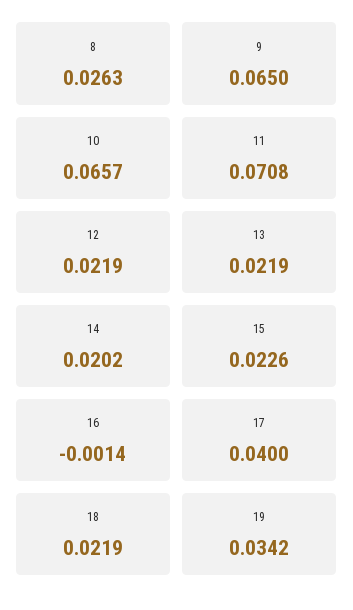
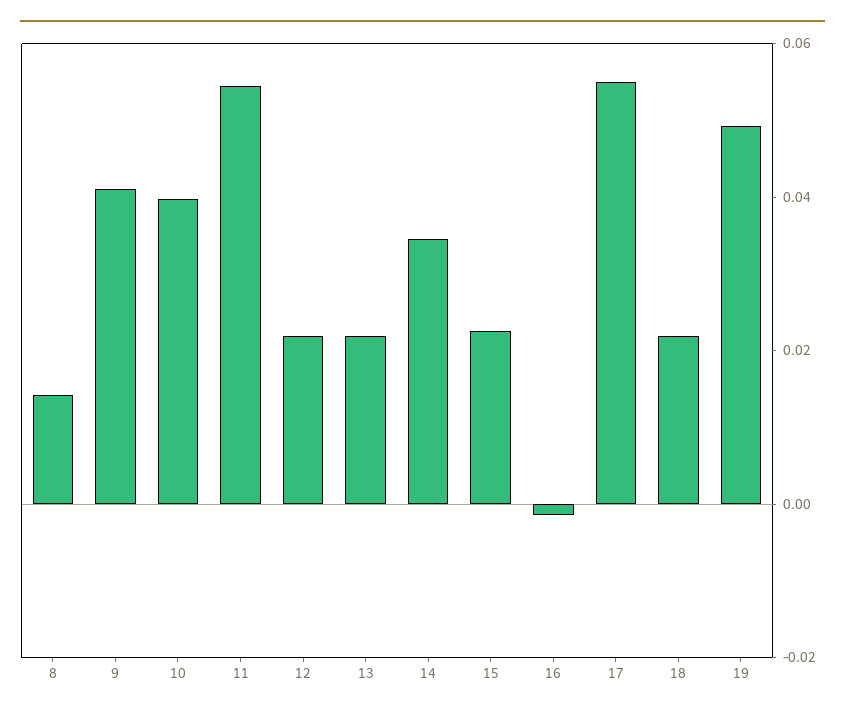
8: 0.0263 -> 0.015
9: 0.065 -> 0.04
10: 0.0657 -> 0.04
11: 0.0708 -> 0.055
14: 0.0202 -> 0.035
17: 0.04 -> 0.055
19: 0.0342 -> 0.05

